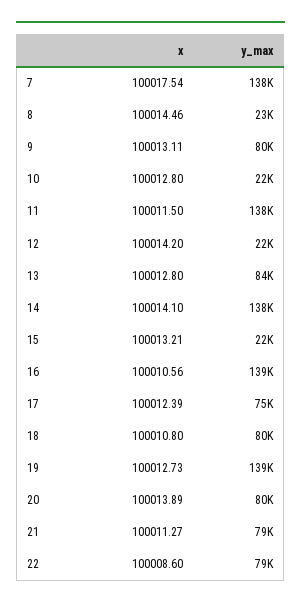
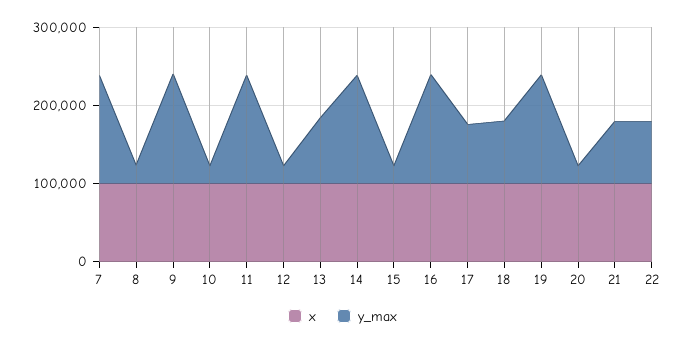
y_max, 9: 80000 -> 140000
y_max, 20: 80000 -> 20000

